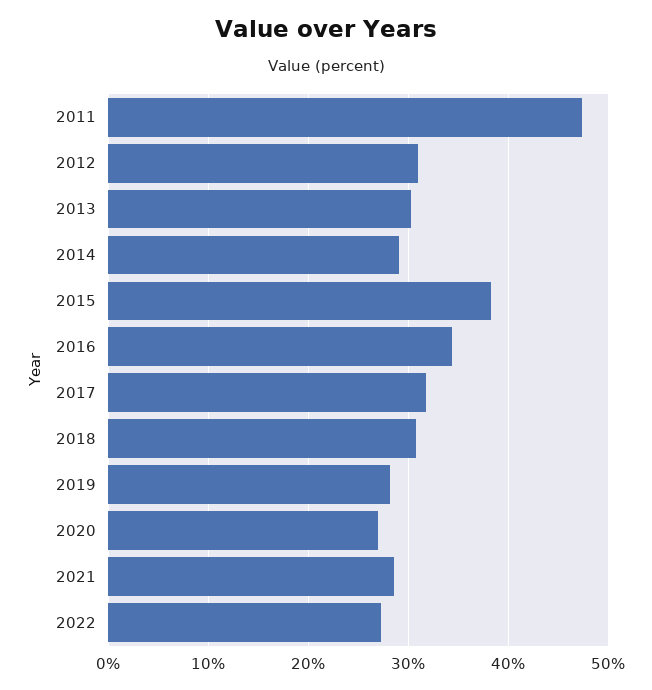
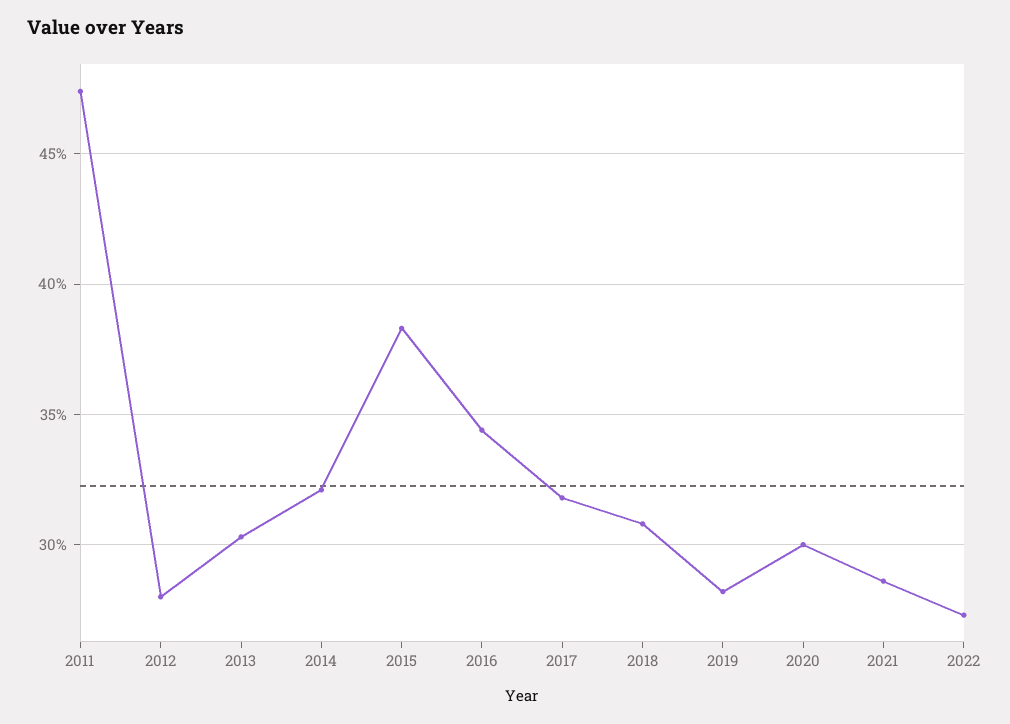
2012: 31 -> 28
2014: 29 -> 32
2020: 27 -> 30

